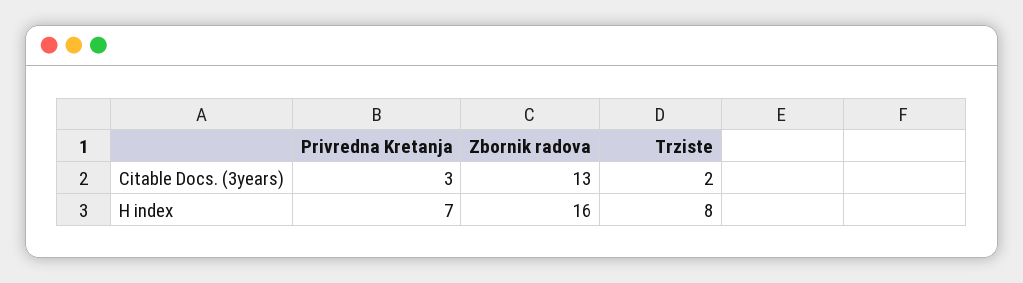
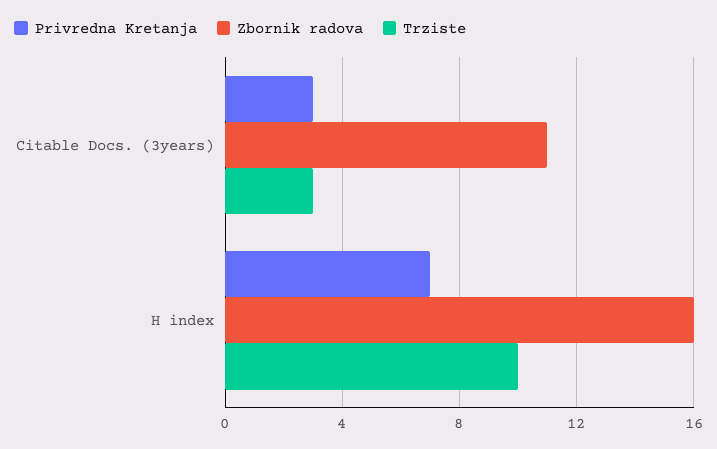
Zbornik radova, Citable Docs. (3years): 13 -> 11
Trziste, Citable Docs. (3years): 2 -> 3
Trziste, H index: 8 -> 10

